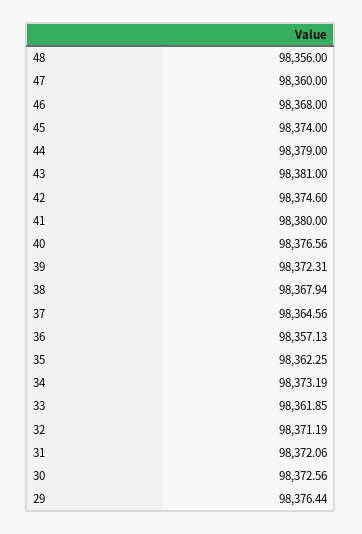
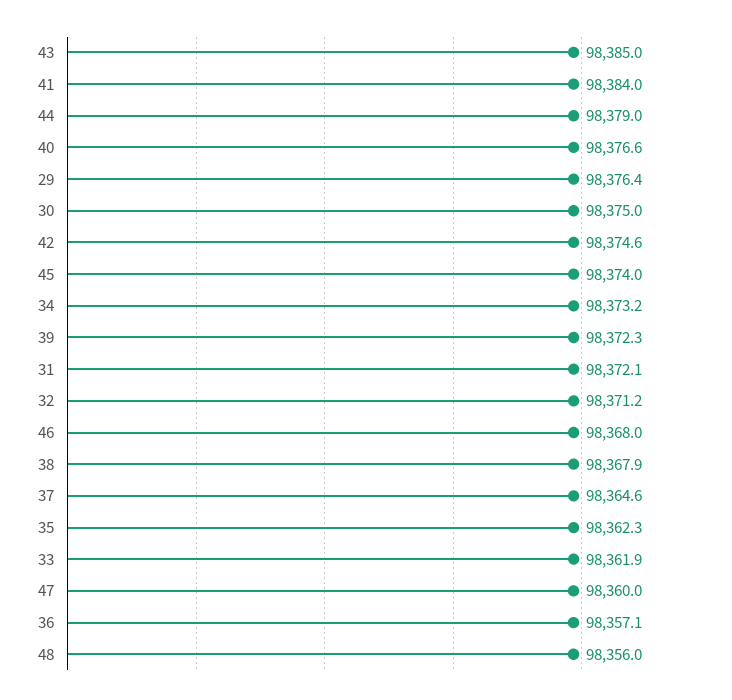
43: 98381 -> 98385
41: 98380 -> 98384
30: 98372.56 -> 98375

